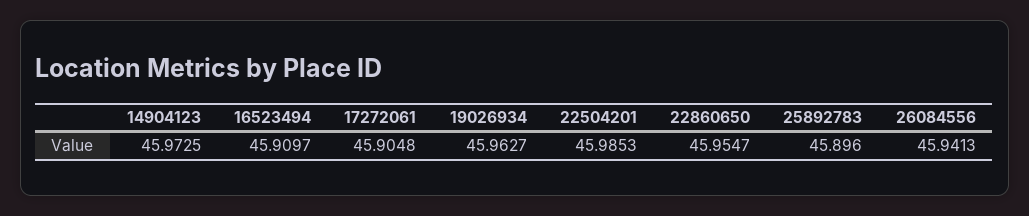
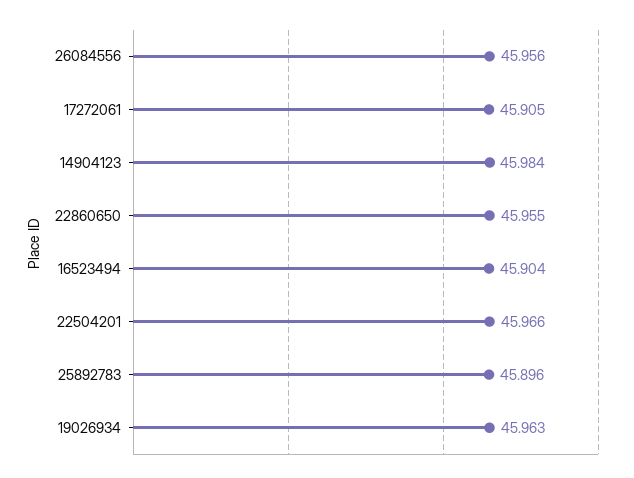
14904123: 45.9725 -> 45.984
16523494: 45.9097 -> 45.904
22504201: 45.9853 -> 45.966
26084556: 45.9413 -> 45.956

